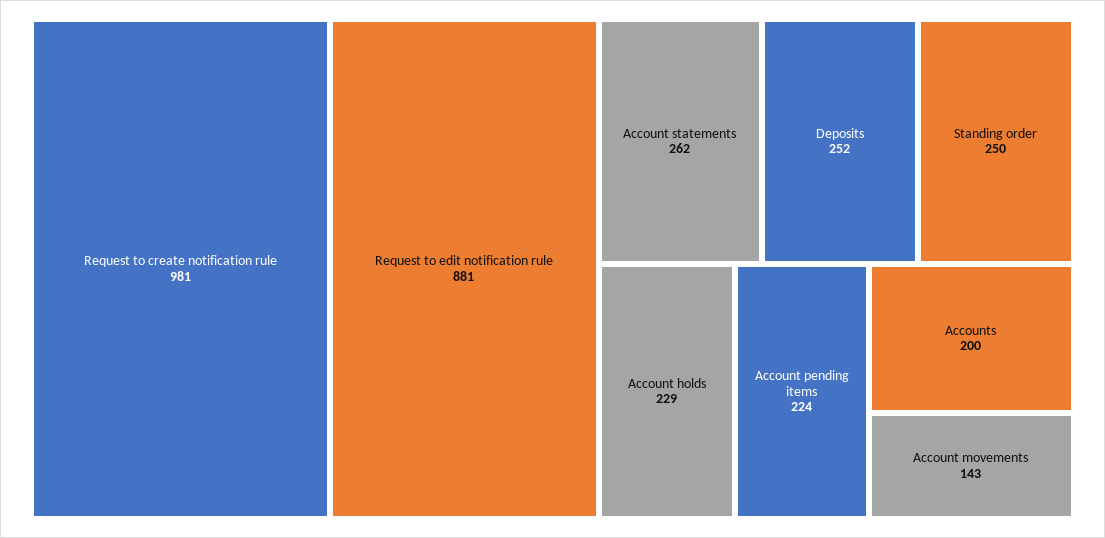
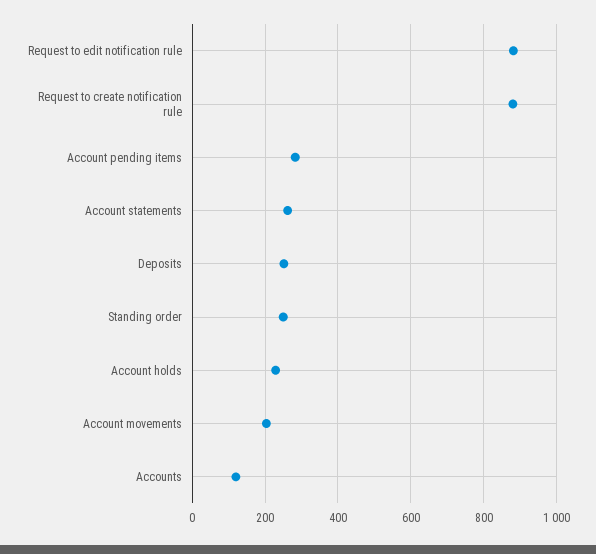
Request to create notification rule: 981 -> 880
Account pending items: 224 -> 280
Accounts: 200 -> 120
Account movements: 143 -> 200

